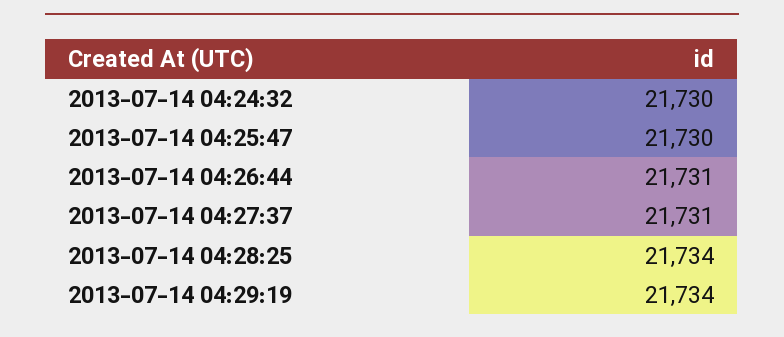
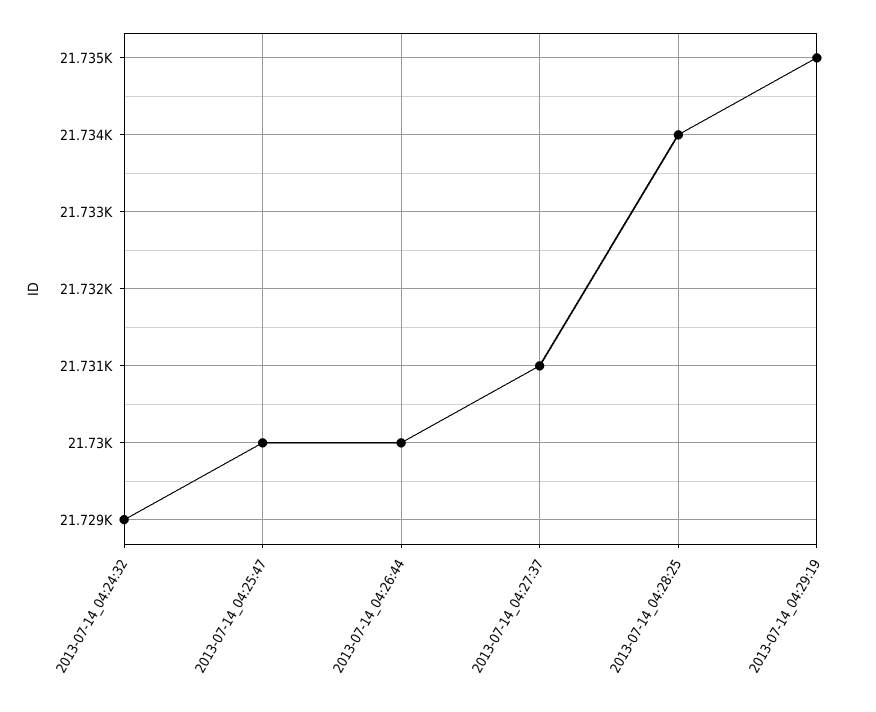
2013-07-14 04:24:32: 21730 -> 21729
2013-07-14 04:26:44: 21731 -> 21730
2013-07-14 04:29:19: 21734 -> 21735

